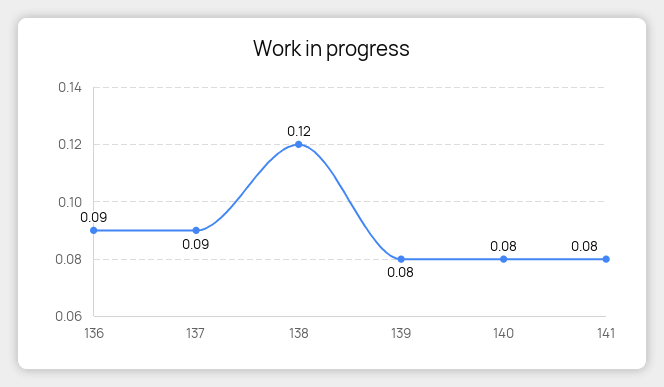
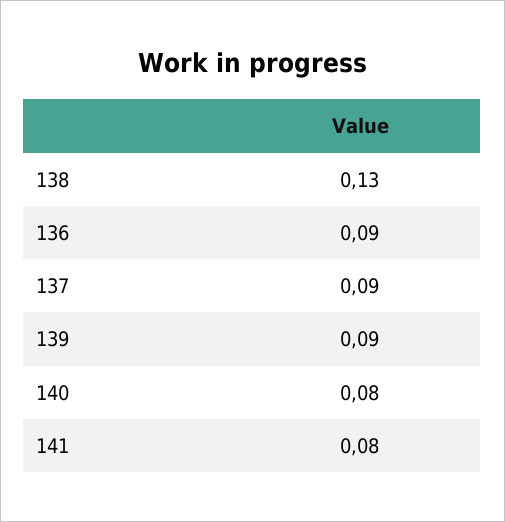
138: 0.12 -> 0.13
139: 0.08 -> 0.09

